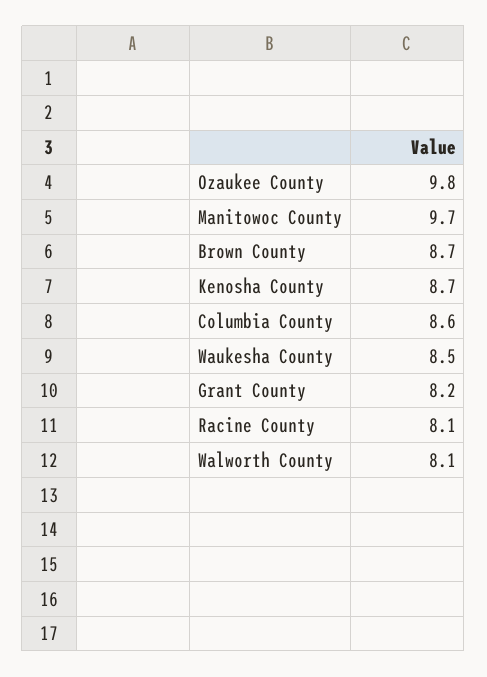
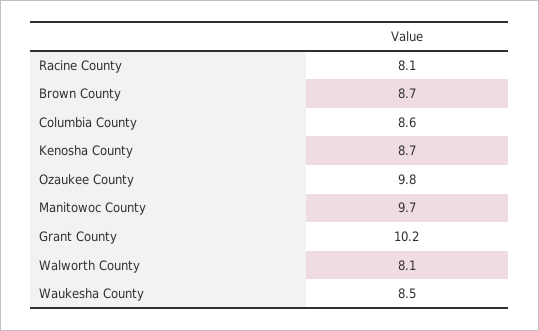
Grant County: 8.2 -> 10.2

